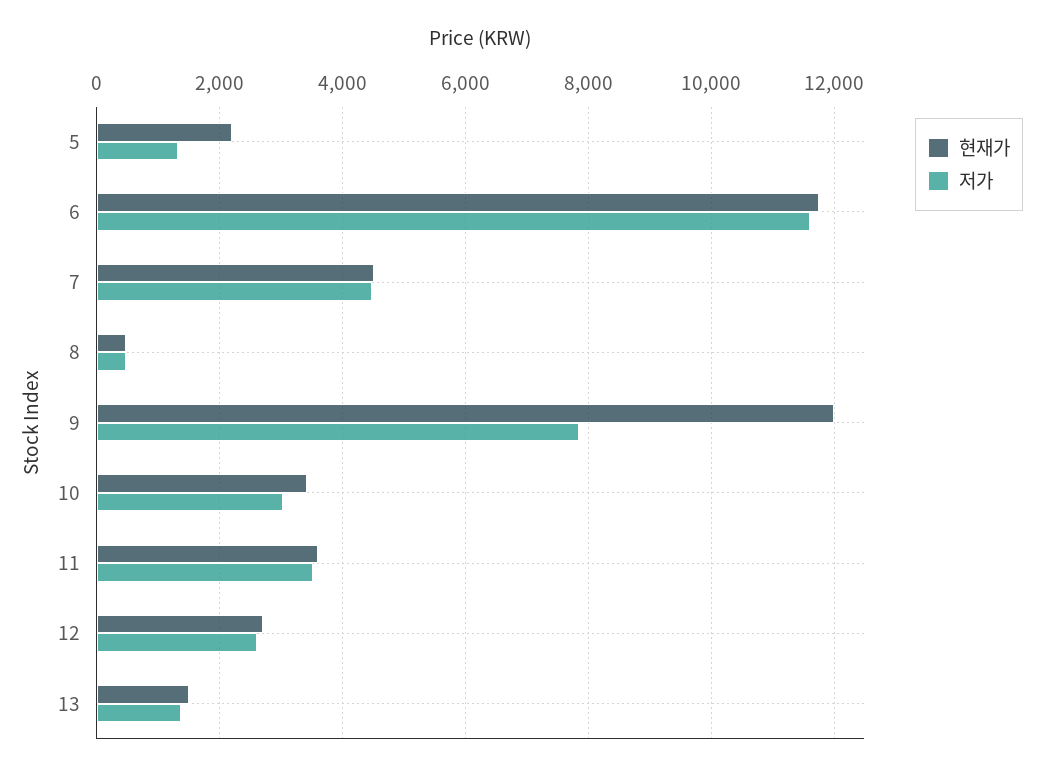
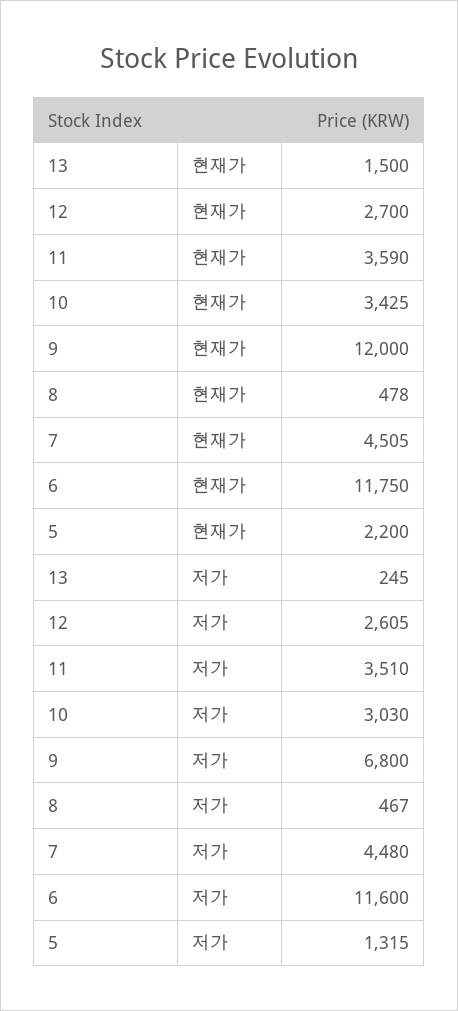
저가, 9: 7800 -> 6800
저가, 13: 1400 -> 245

